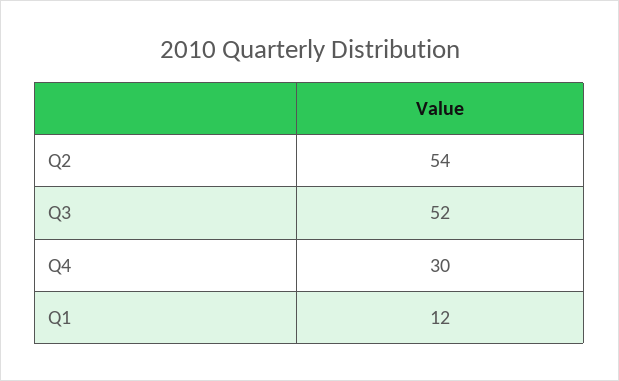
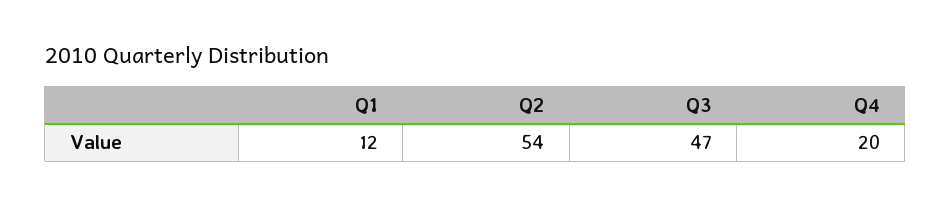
Q3: 52 -> 47
Q4: 30 -> 20

